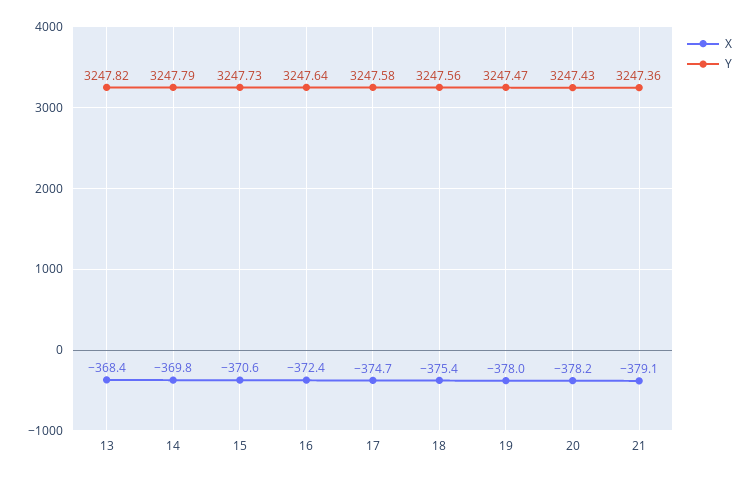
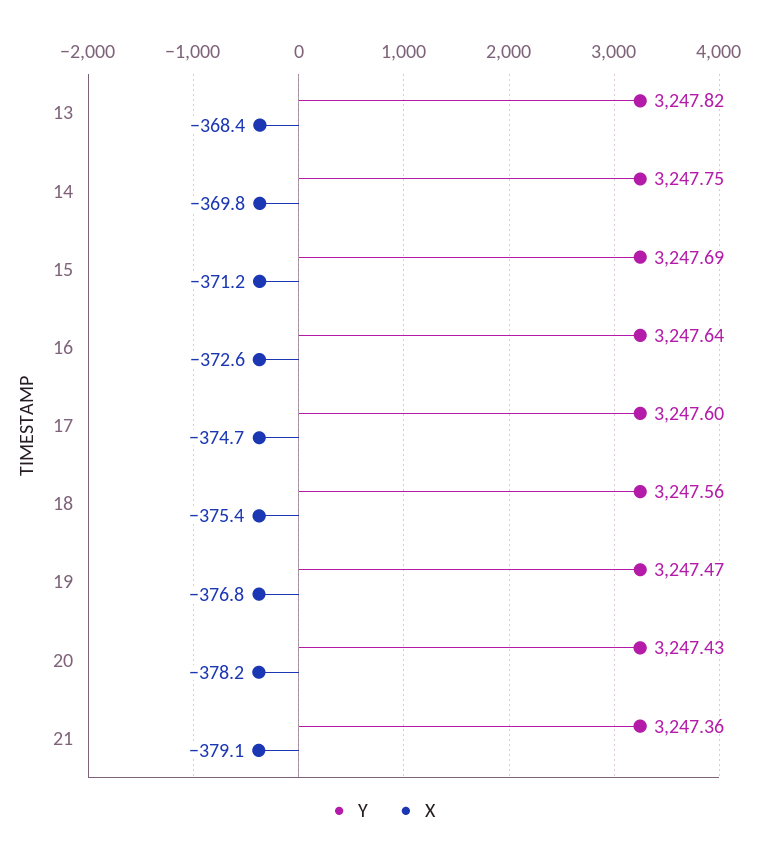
Y, 14: 3247.79 -> 3247.75
X, 15: -370.6 -> -371.2
Y, 15: 3247.73 -> 3247.69
X, 16: -372.4 -> -372.6
Y, 17: 3247.58 -> 3247.6
X, 19: -378 -> -376.8

